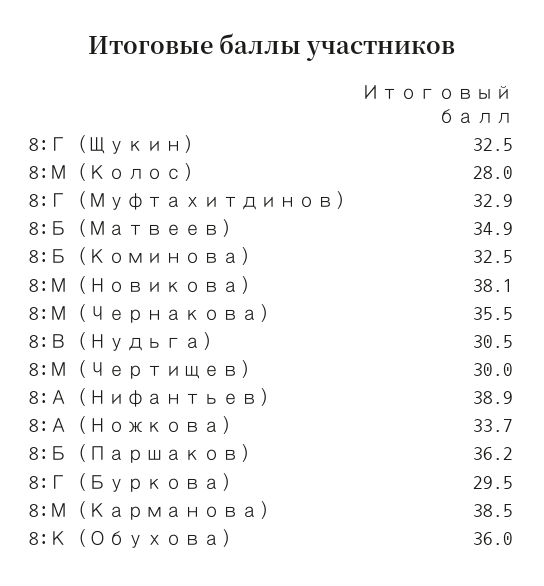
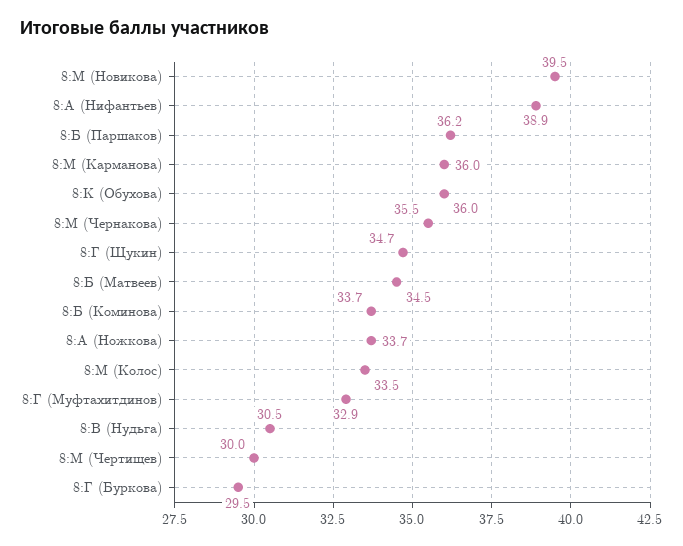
8:Г (Щукин): 32.5 -> 34.7
8:М (Колос): 28 -> 33.5
8:Б (Матвеев): 34.9 -> 34.5
8:Б (Коминова): 32.5 -> 33.7
8:М (Новикова): 38.1 -> 39.5
8:М (Карманова): 38.5 -> 36

